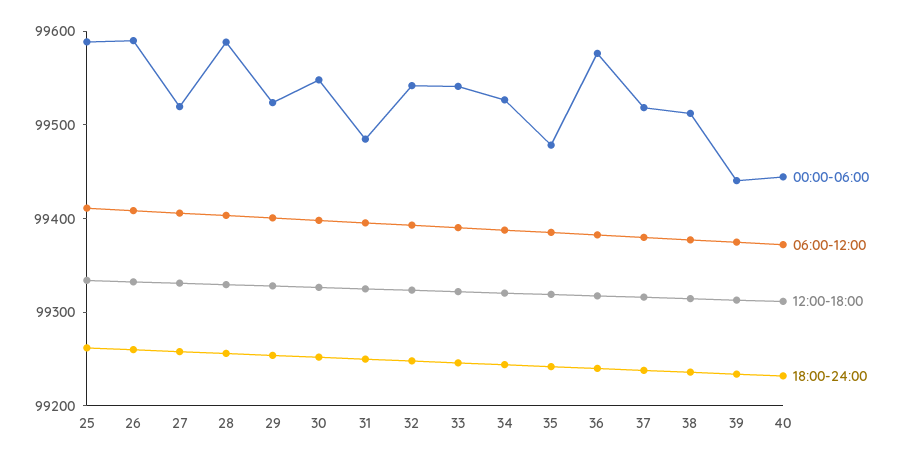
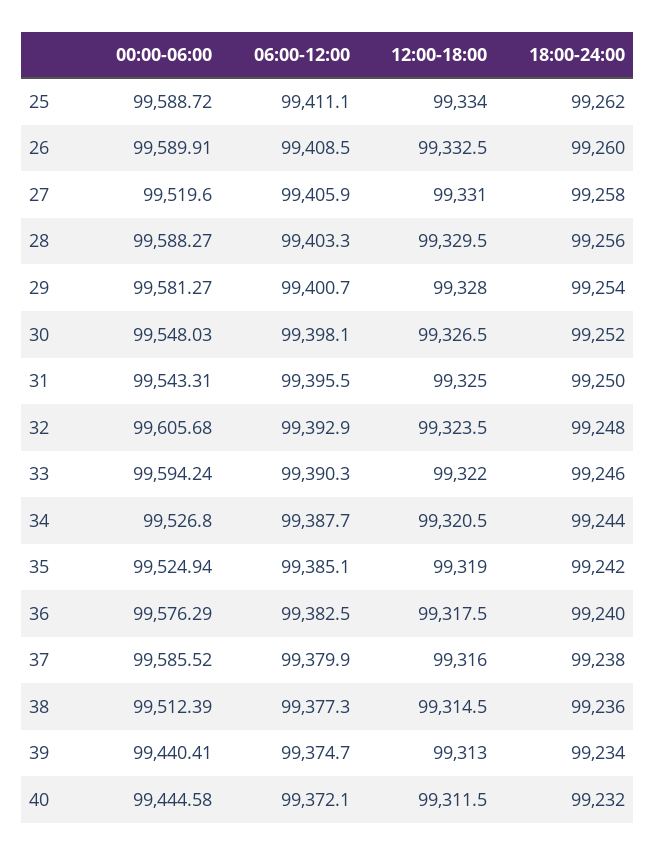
00:00-06:00, 29: 99520 -> 99581.27
00:00-06:00, 31: 99480 -> 99543.31
00:00-06:00, 32: 99540 -> 99605.68
00:00-06:00, 33: 99540 -> 99594.24
00:00-06:00, 35: 99480 -> 99524.94
00:00-06:00, 37: 99520 -> 99585.52

